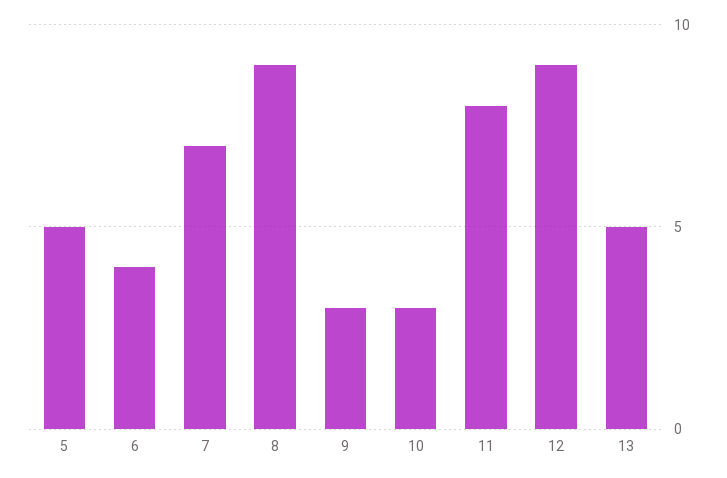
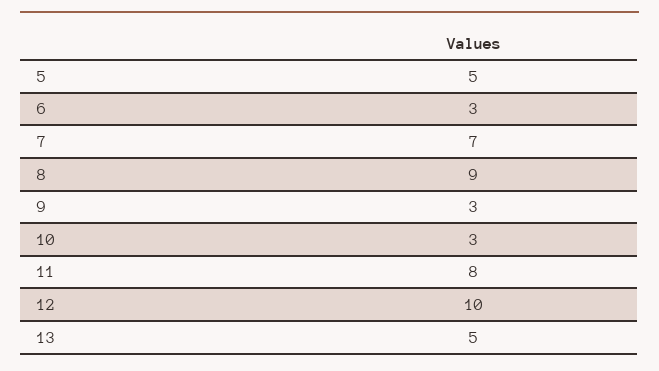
6: 4 -> 3
12: 9 -> 10

